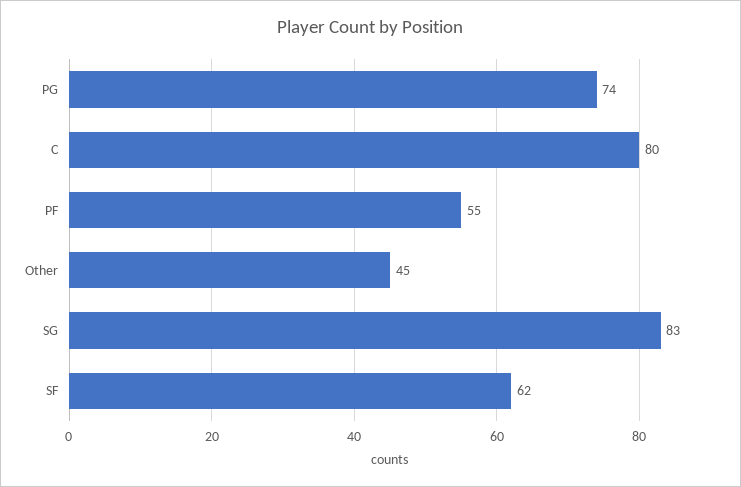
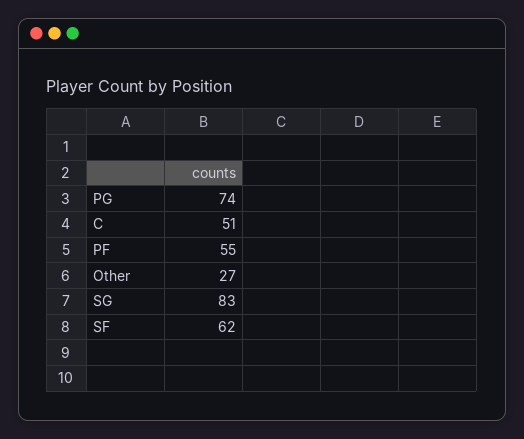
C: 80 -> 51
Other: 45 -> 27

